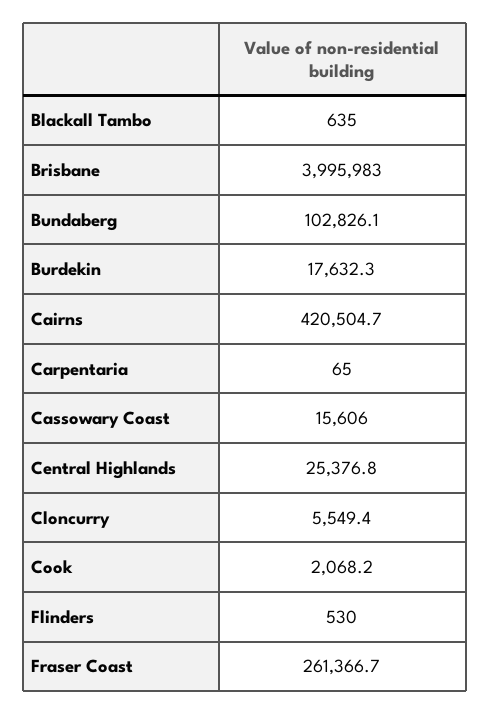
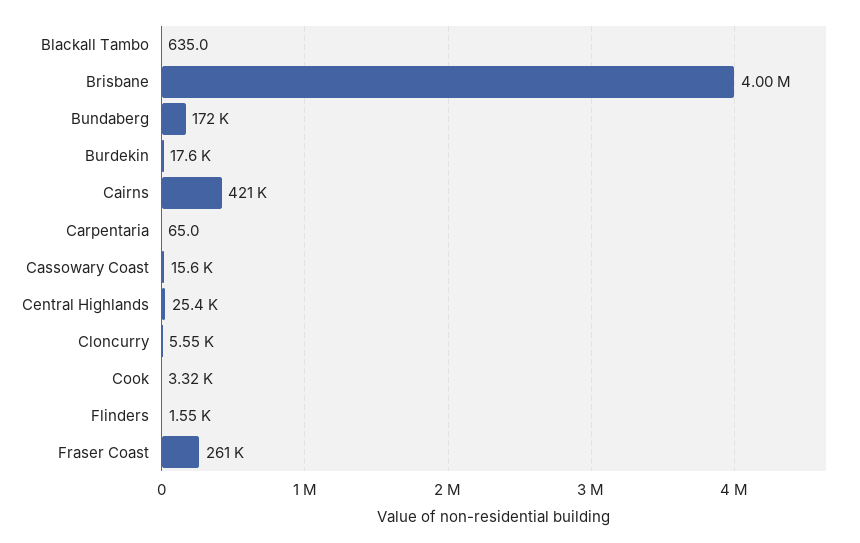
Bundaberg: 102826.1 -> 172000
Cook: 2068.2 -> 3320
Flinders: 530 -> 1550

